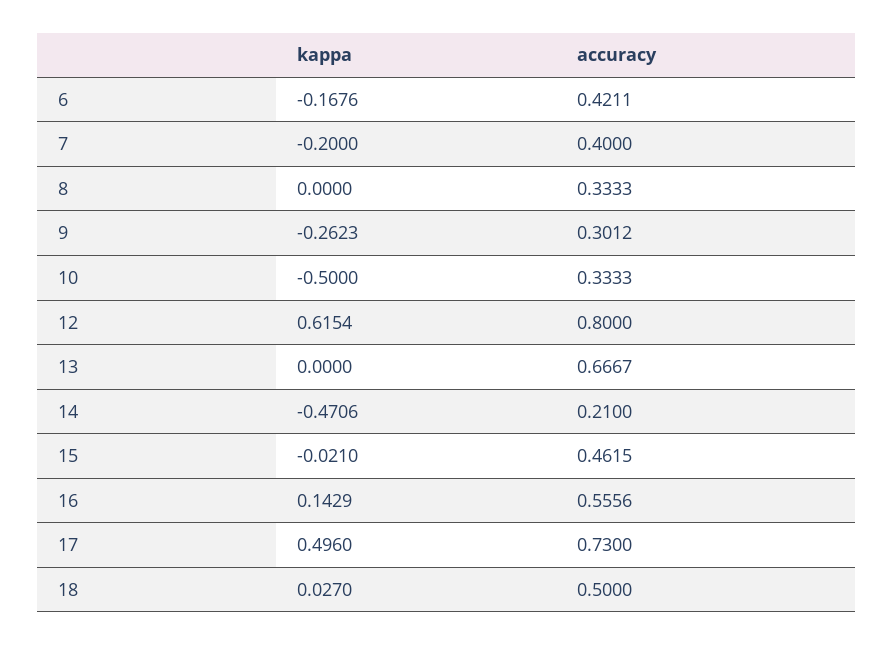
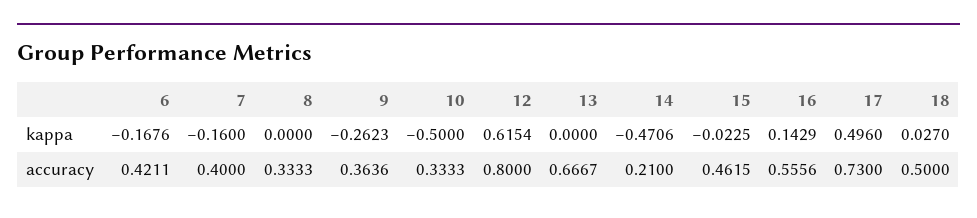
kappa, 7: -0.2 -> -0.16
accuracy, 9: 0.3012 -> 0.3636
kappa, 15: -0.021 -> -0.0225

